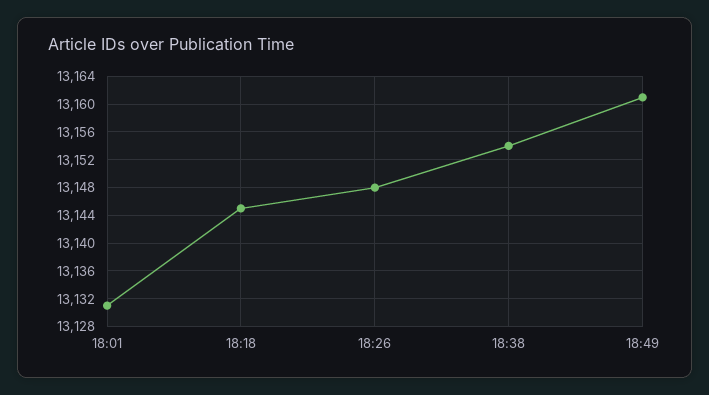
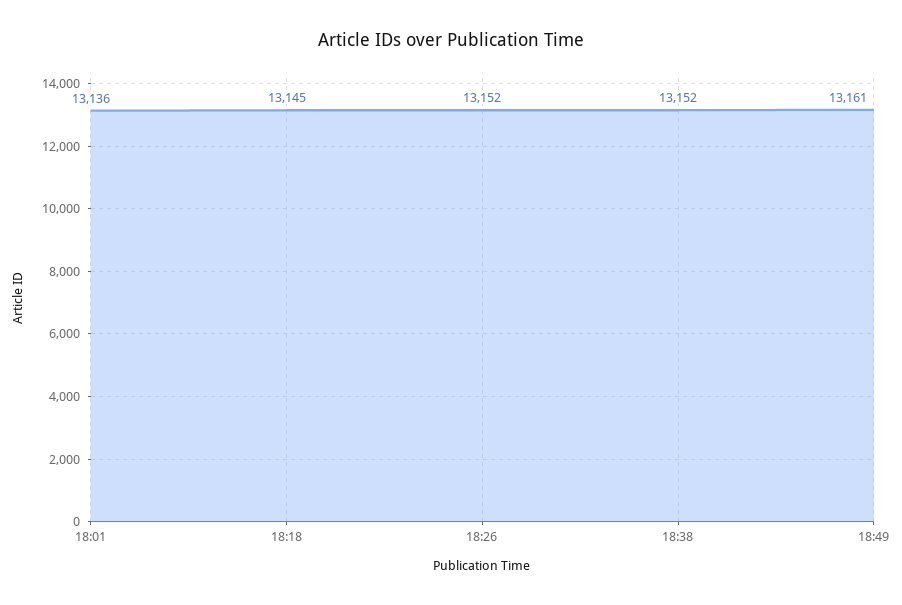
18:01: 13131 -> 13136
18:26: 13148 -> 13152
18:38: 13154 -> 13152

